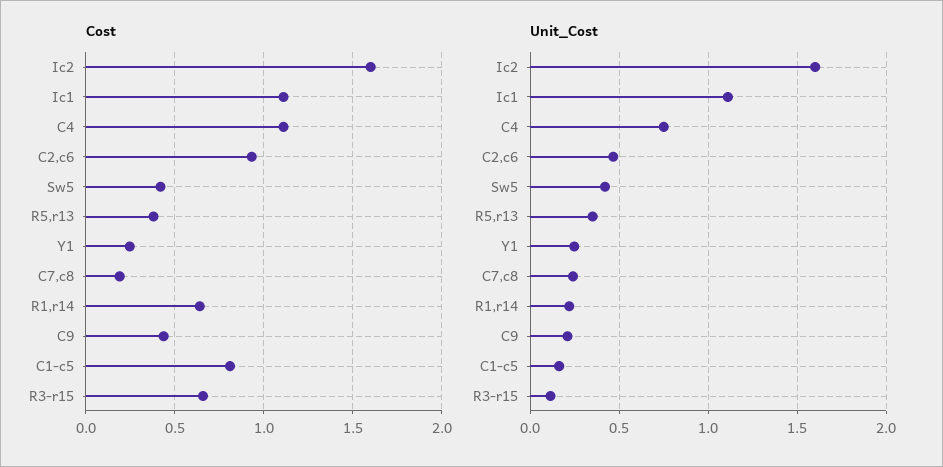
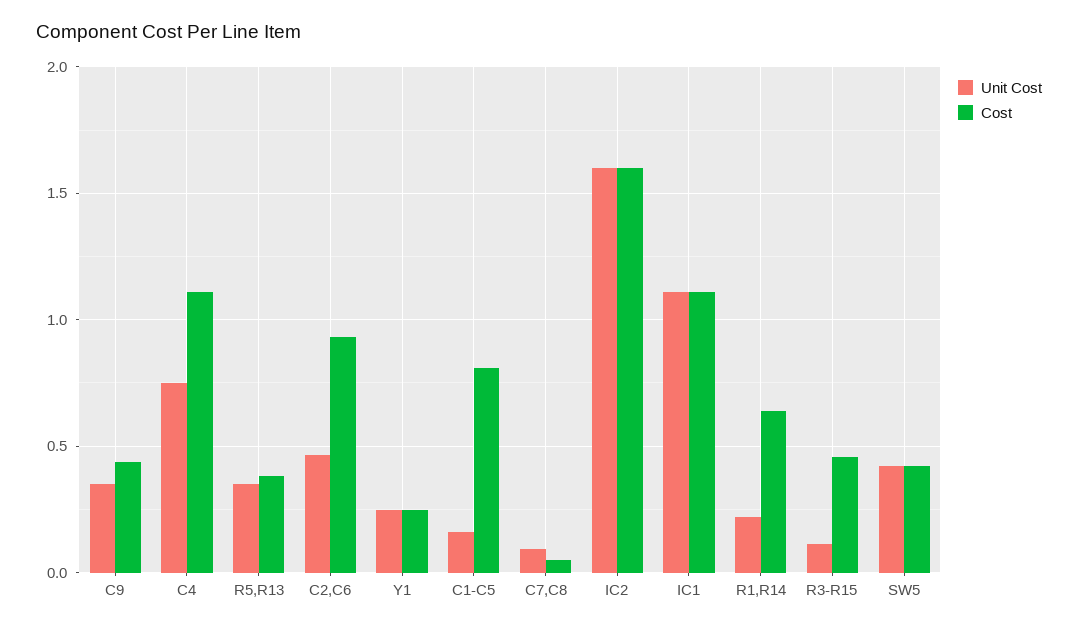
Cost, C7,c8: 0.2 -> 0.05
Cost, R3-r15: 0.65 -> 0.45
Unit_Cost, C7,c8: 0.25 -> 0.1
Unit_Cost, C9: 0.2 -> 0.35

